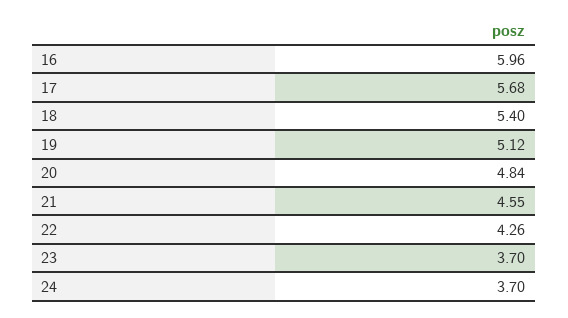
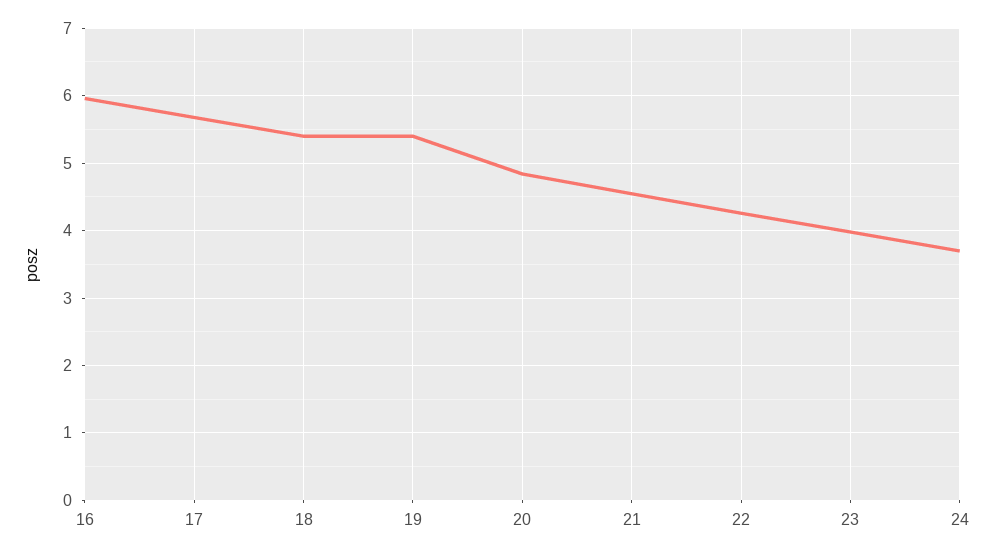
19: 5.12 -> 5.4
23: 3.7 -> 4

